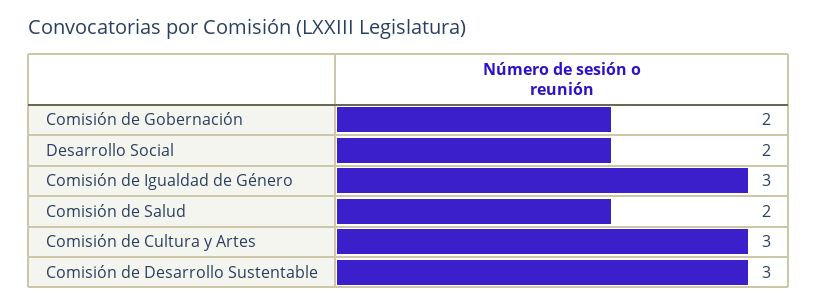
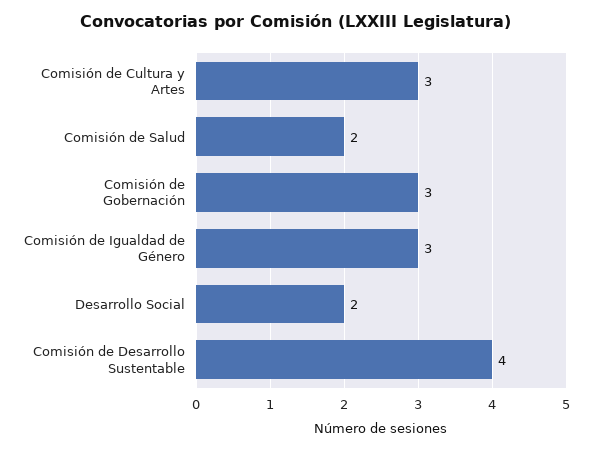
Comisión de Gobernación: 2 -> 3
Comisión de Desarrollo Sustentable: 3 -> 4

